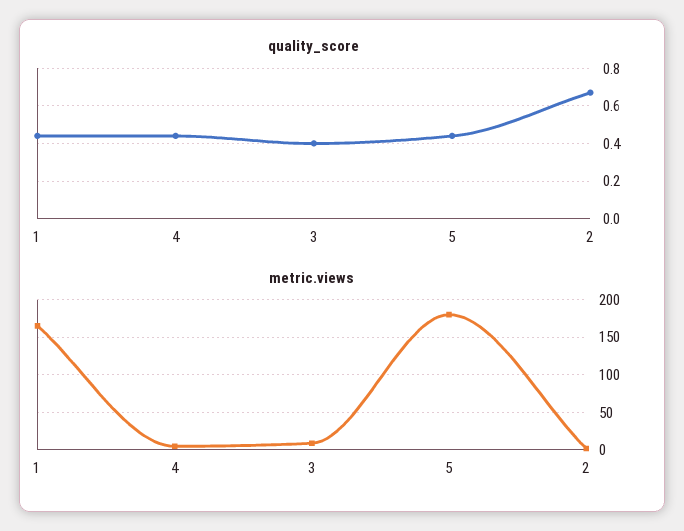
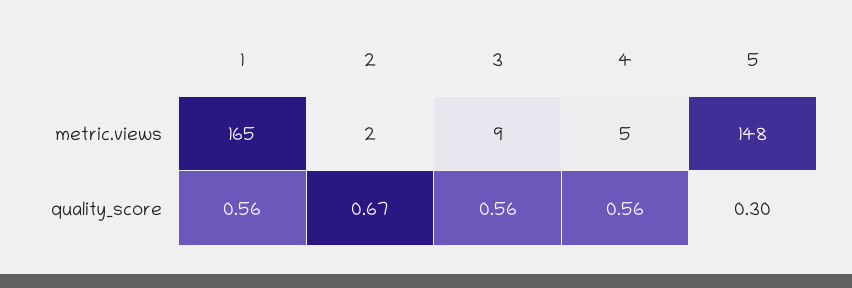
quality_score, 1: 0.45 -> 0.56
quality_score, 4: 0.45 -> 0.56
quality_score, 3: 0.4 -> 0.56
quality_score, 5: 0.45 -> 0.3
metric.views, 5: 180 -> 148

